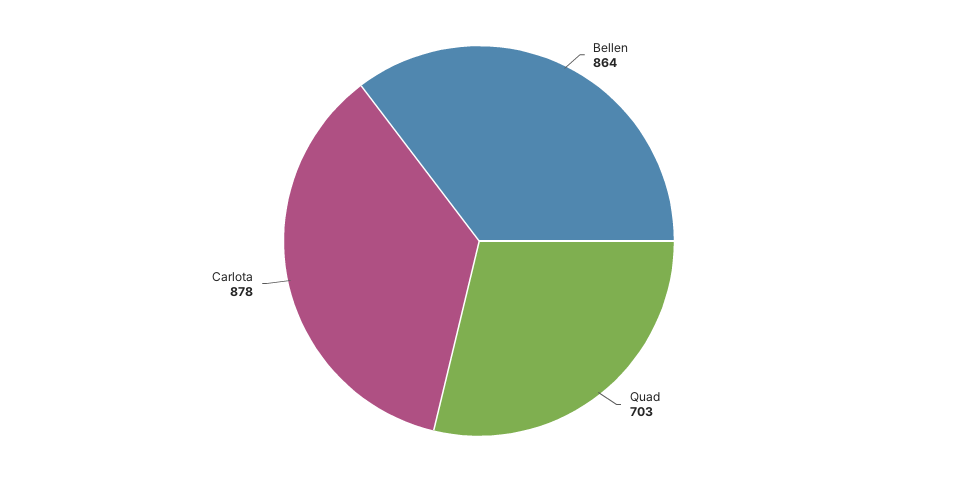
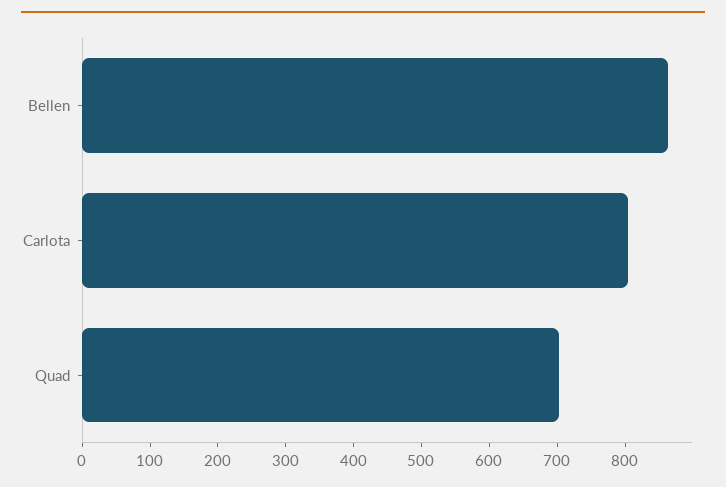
Carlota: 878 -> 800

